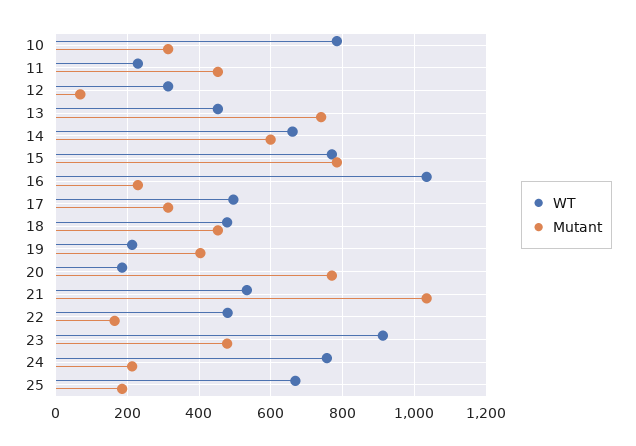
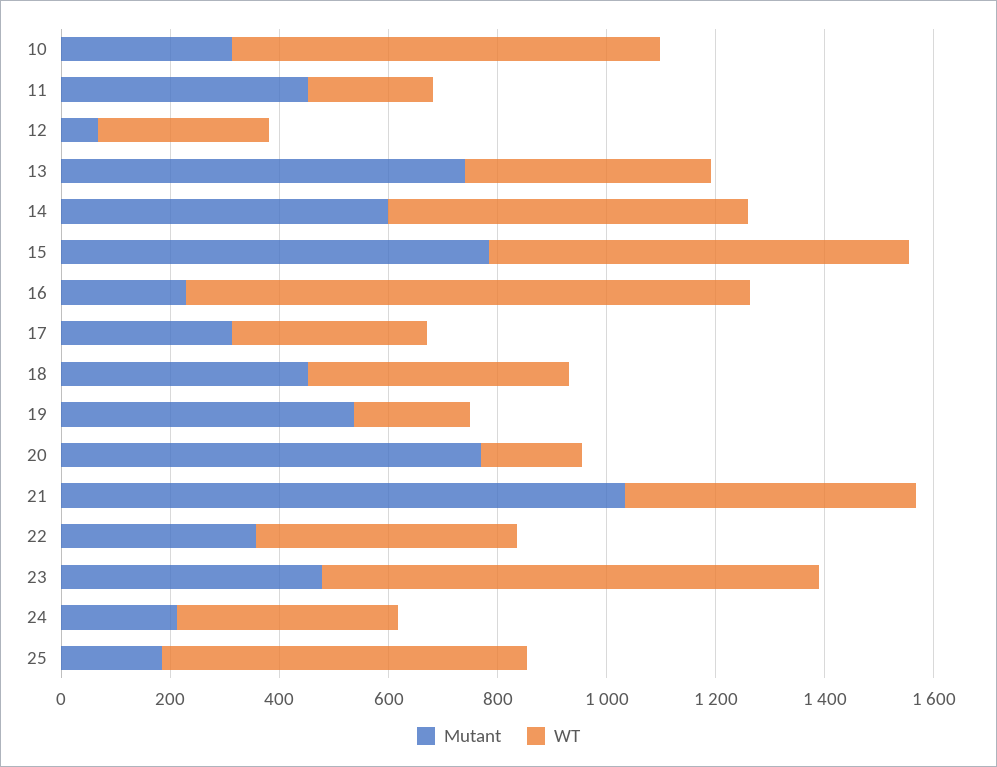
WT, 17: 500 -> 350
Mutant, 19: 400 -> 550
Mutant, 22: 160 -> 350
WT, 24: 760 -> 400

